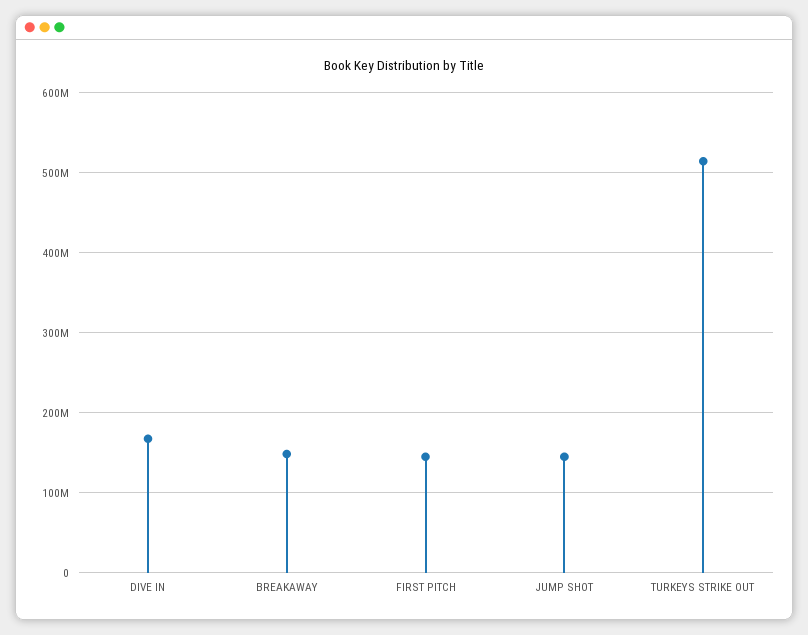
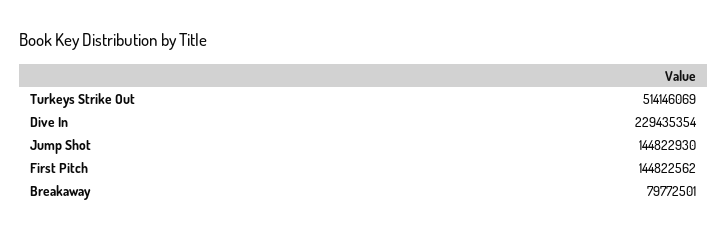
DIVE IN: 170000000 -> 229435354
BREAKAWAY: 150000000 -> 79772501

